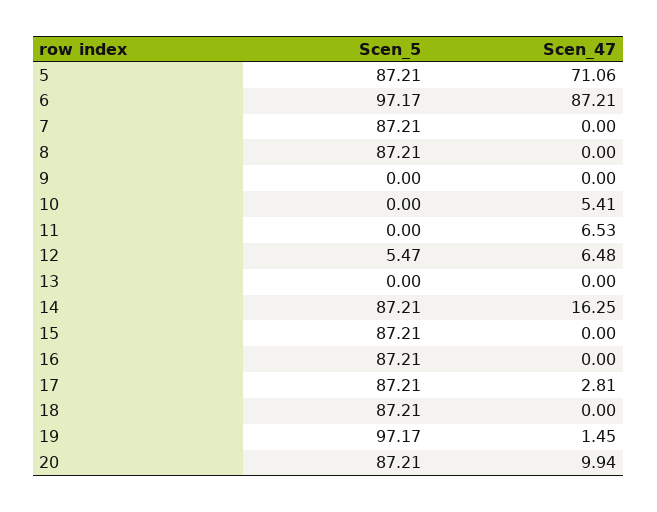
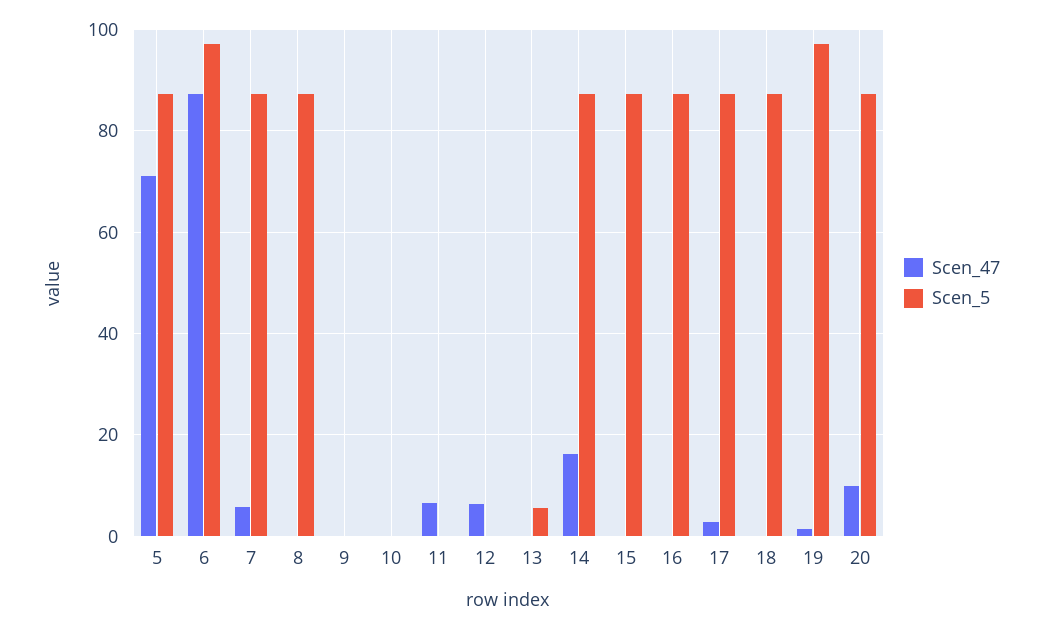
Scen_47, 7: 0 -> 6
Scen_47, 10: 5.41 -> 0
Scen_5, 12: 5.47 -> 0
Scen_5, 13: 0 -> 6

